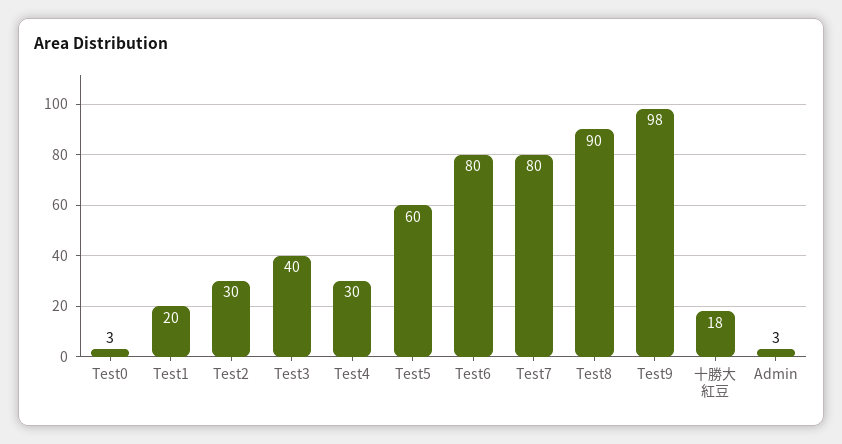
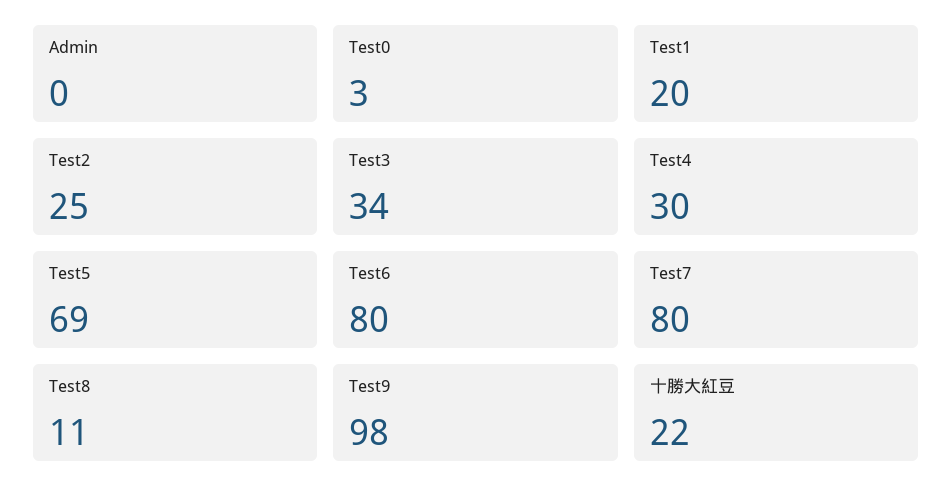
Test2: 30 -> 25
Test3: 40 -> 34
Test5: 60 -> 69
Test8: 90 -> 11
十勝大紅豆: 18 -> 22
Admin: 3 -> 0

